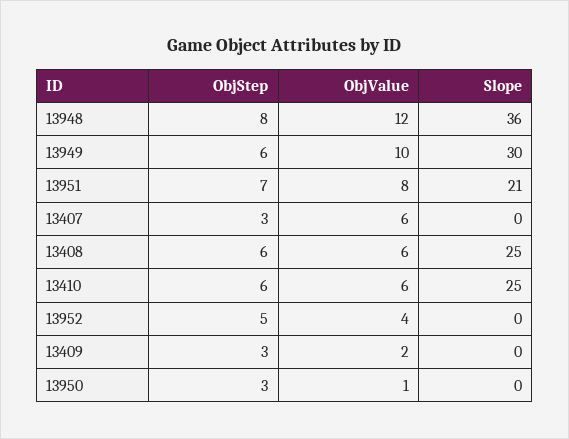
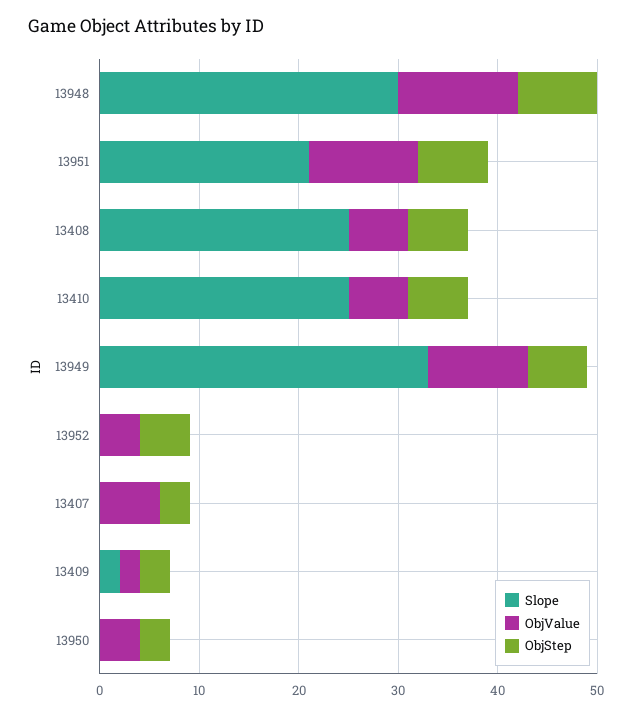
Slope, 13948: 36 -> 30
Slope, 13949: 30 -> 33
ObjValue, 13951: 8 -> 11
Slope, 13409: 0 -> 2
ObjValue, 13950: 1 -> 4

